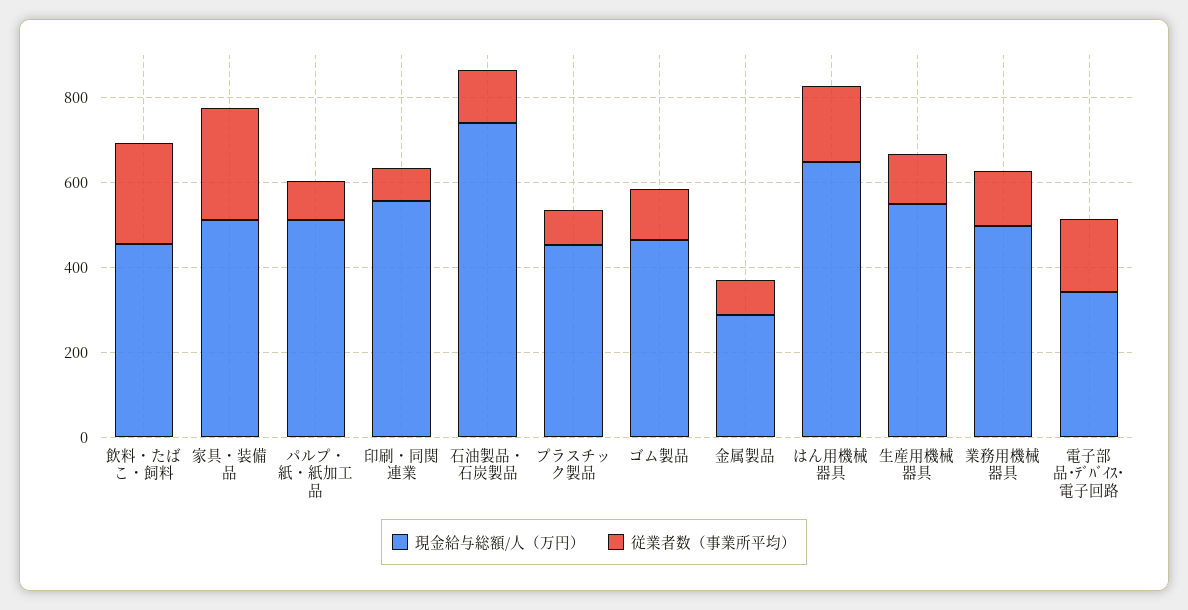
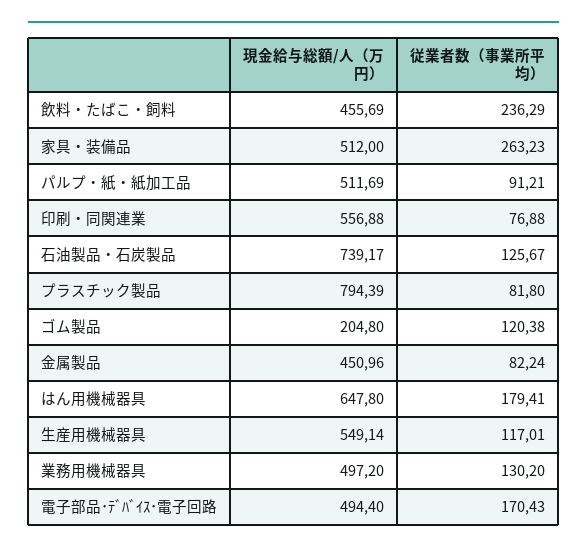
現金給与総額/人（万円）, プラスチック製品: 450 -> 794.39
現金給与総額/人（万円）, ゴム製品: 450 -> 204.8
現金給与総額/人（万円）, 金属製品: 300 -> 450.96
現金給与総額/人（万円）, 電子部品･ﾃﾞﾊﾞｲｽ･電子回路: 350 -> 494.4

